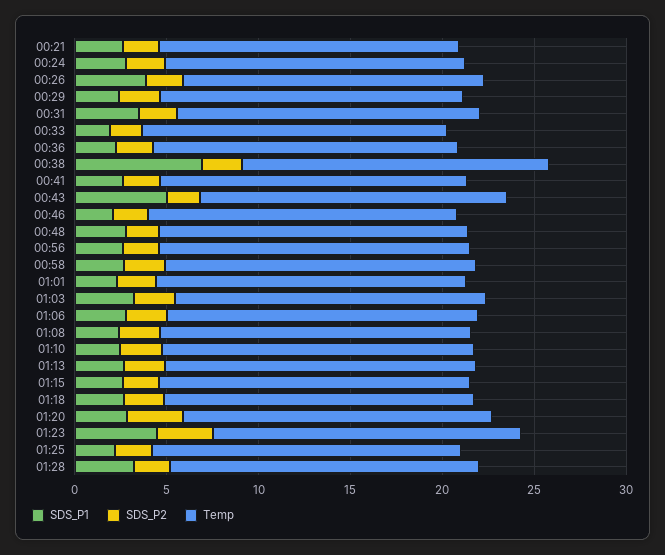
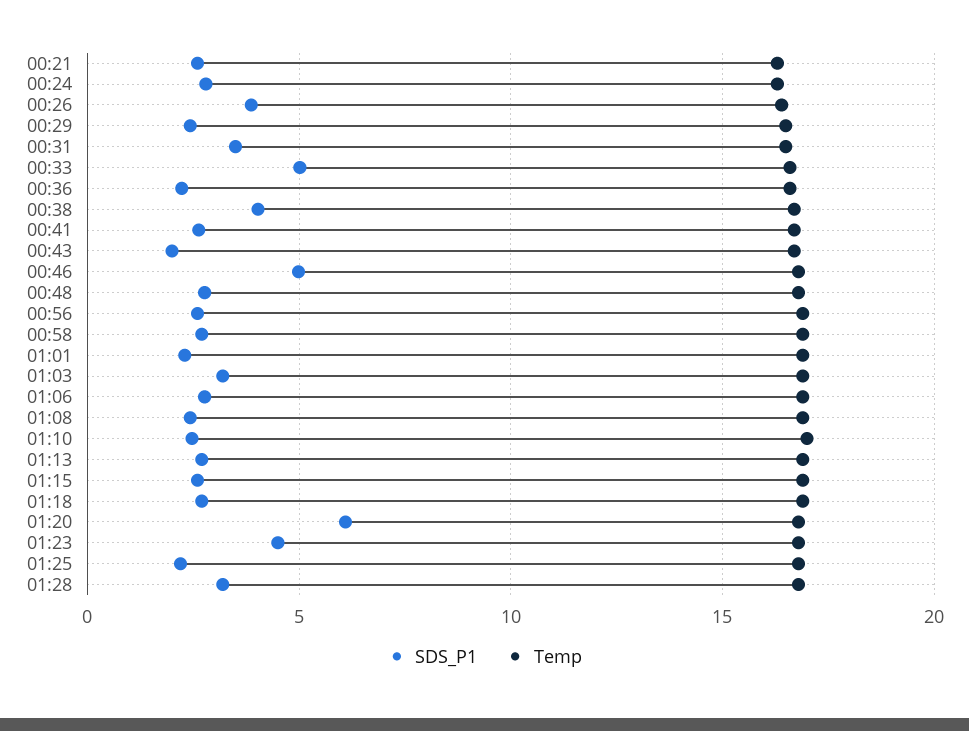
SDS_P2, 00:21: 2 -> none
SDS_P2, 00:24: 2 -> none
SDS_P2, 00:26: 2 -> none
SDS_P2, 00:29: 2 -> none
SDS_P2, 00:31: 2 -> none
SDS_P1, 00:33: 2 -> 5
SDS_P2, 00:33: 2 -> none
SDS_P2, 00:36: 2 -> none
SDS_P1, 00:38: 7 -> 4
SDS_P2, 00:38: 2 -> none
SDS_P2, 00:41: 2 -> none
SDS_P1, 00:43: 5 -> 2
SDS_P2, 00:43: 2 -> none
SDS_P1, 00:46: 2 -> 5
SDS_P2, 00:46: 2 -> none
SDS_P2, 00:48: 2 -> none
SDS_P2, 00:56: 2 -> none
SDS_P2, 00:58: 2 -> none
SDS_P2, 01:01: 2 -> none
SDS_P2, 01:03: 2 -> none
SDS_P2, 01:06: 2 -> none
SDS_P2, 01:08: 2 -> none
SDS_P2, 01:10: 2 -> none
SDS_P2, 01:13: 2 -> none
SDS_P2, 01:15: 2 -> none
SDS_P2, 01:18: 2 -> none
SDS_P1, 01:20: 3 -> 6
SDS_P2, 01:20: 3 -> none
SDS_P2, 01:23: 3 -> none
SDS_P2, 01:25: 2 -> none
SDS_P2, 01:28: 2 -> none

